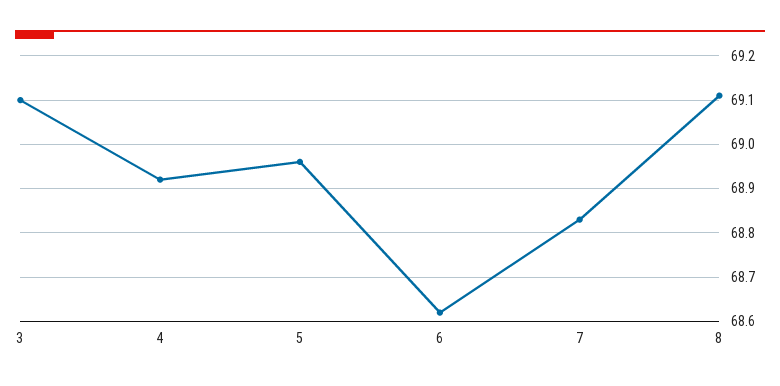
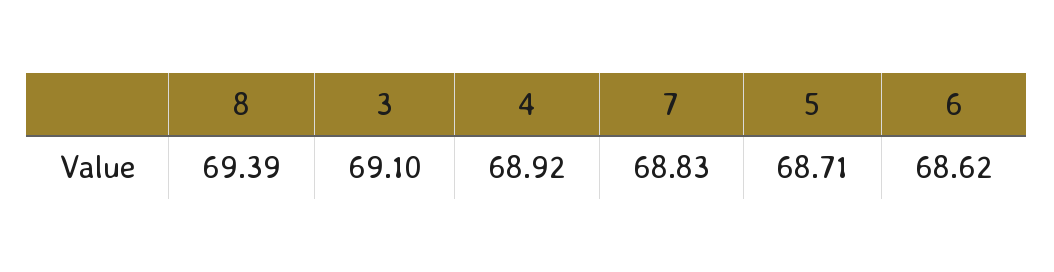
5: 68.95 -> 68.71
8: 69.1 -> 69.39

